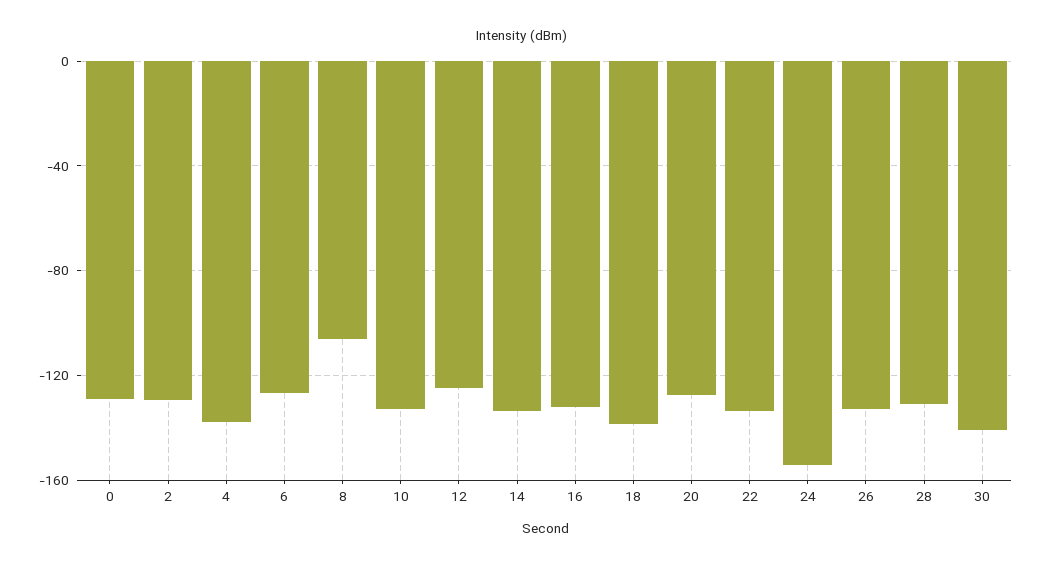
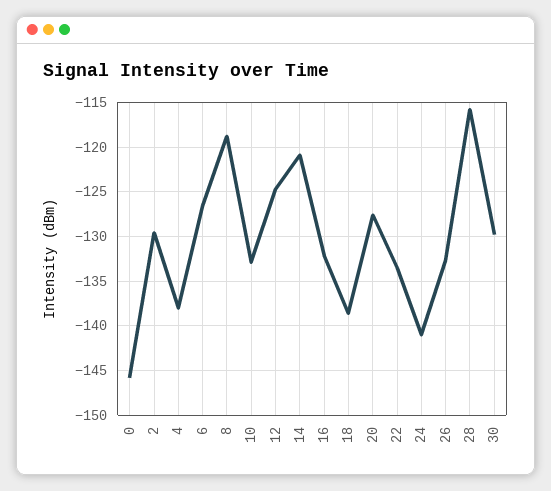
0: -130 -> -146
8: -105 -> -119
14: -135 -> -121
24: -155 -> -141
28: -130 -> -116
30: -140 -> -130

